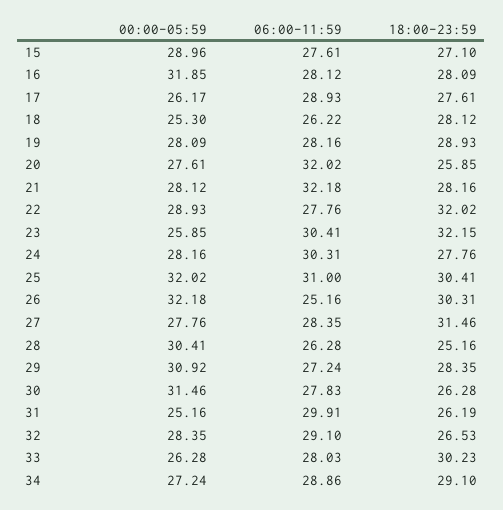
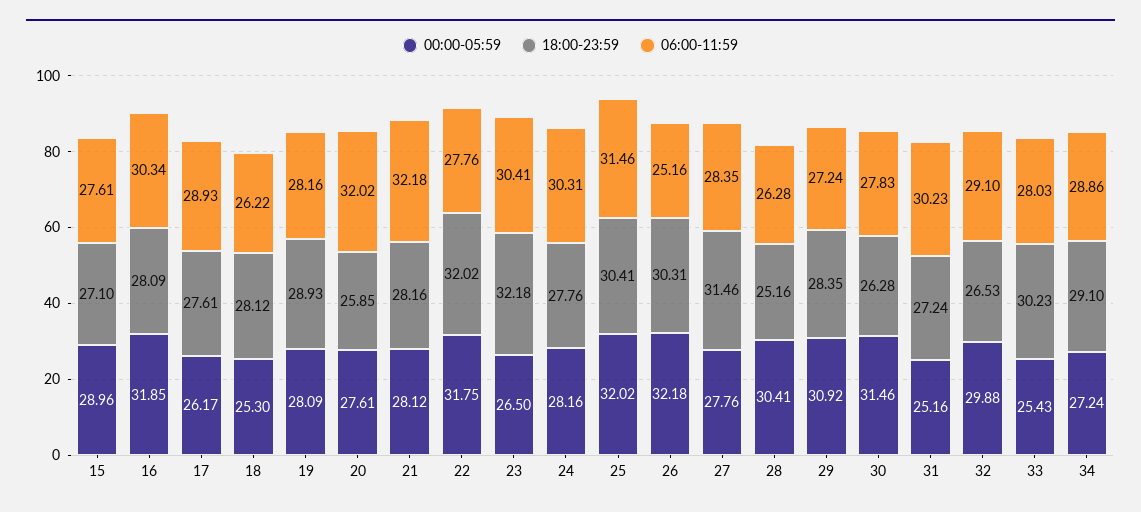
06:00-11:59, 16: 28.12 -> 30.34
00:00-05:59, 22: 28.93 -> 31.75
00:00-05:59, 23: 25.85 -> 26.5
18:00-23:59, 23: 32.15 -> 32.18
06:00-11:59, 25: 31 -> 31.46
06:00-11:59, 31: 29.91 -> 30.23
18:00-23:59, 31: 26.19 -> 27.24
00:00-05:59, 32: 28.35 -> 29.88
00:00-05:59, 33: 26.28 -> 25.43

